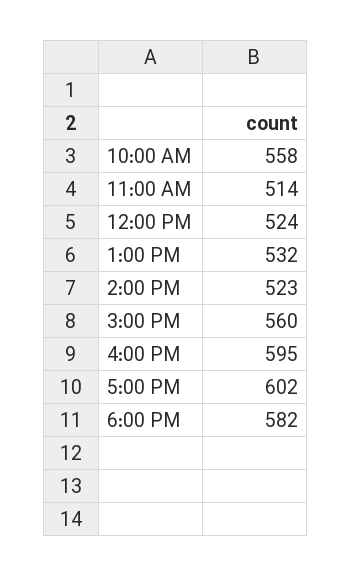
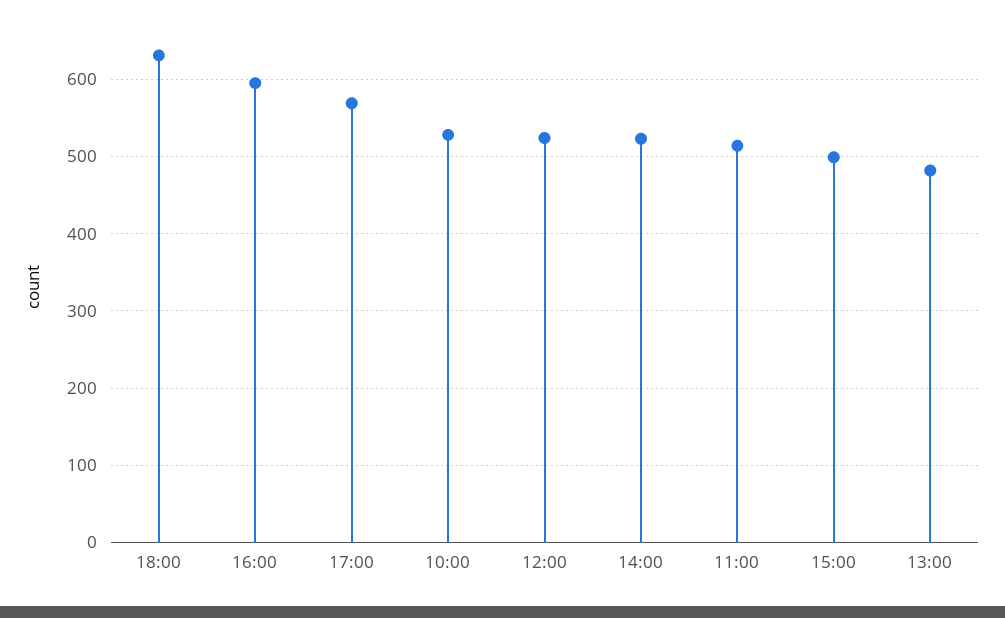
10:00 AM: 558 -> 530
1:00 PM: 532 -> 480
3:00 PM: 560 -> 500
5:00 PM: 602 -> 570
6:00 PM: 582 -> 630

